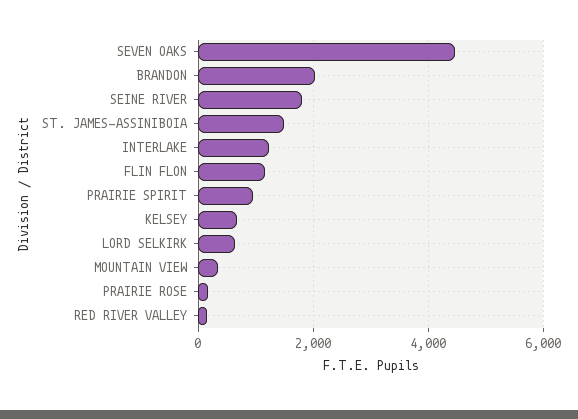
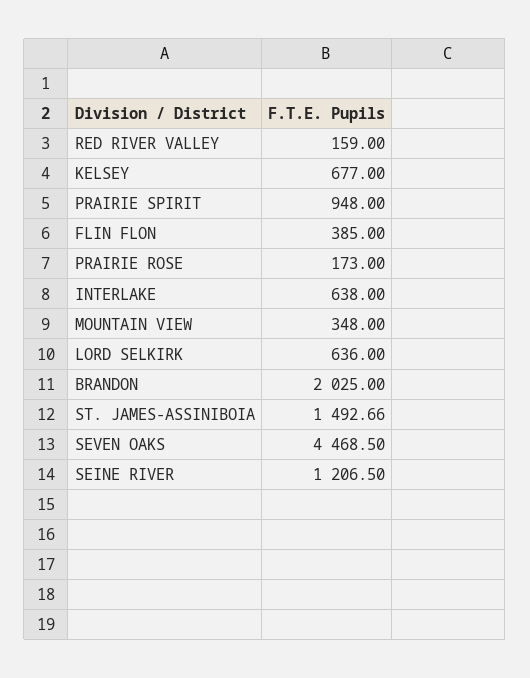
SEINE RIVER: 1800 -> 1206.5
INTERLAKE: 1200 -> 638
FLIN FLON: 1200 -> 385

